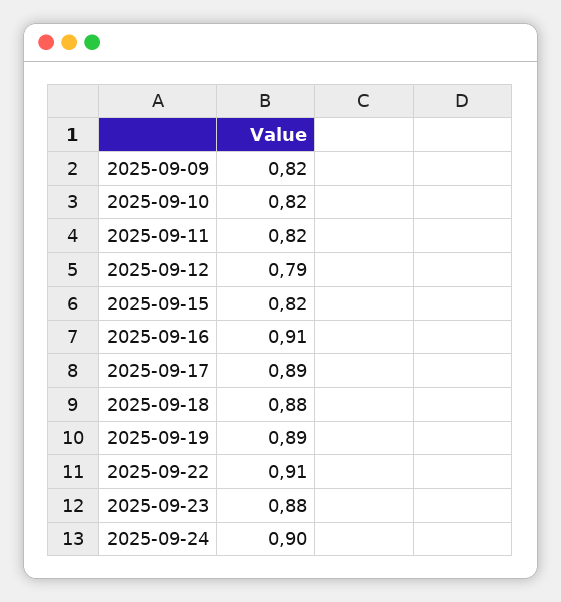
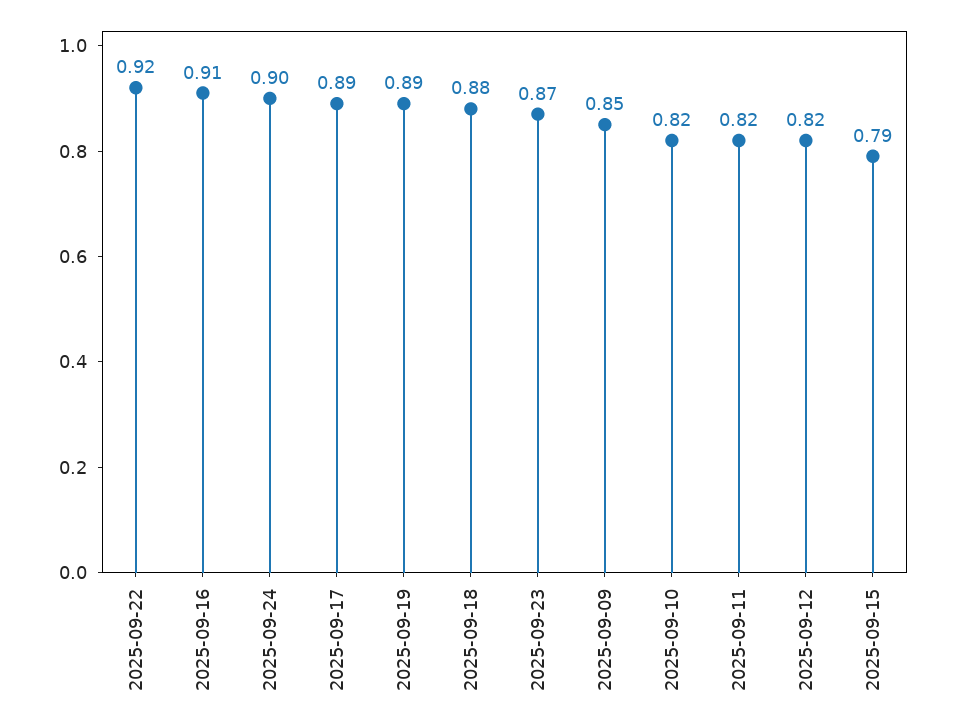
2025-09-09: 0.82 -> 0.85
2025-09-12: 0.79 -> 0.82
2025-09-15: 0.82 -> 0.79
2025-09-22: 0.91 -> 0.92
2025-09-23: 0.88 -> 0.87

